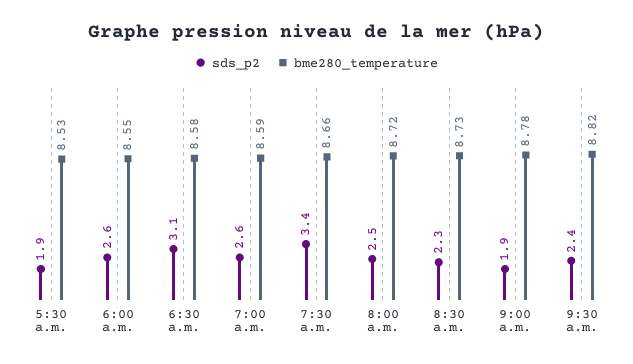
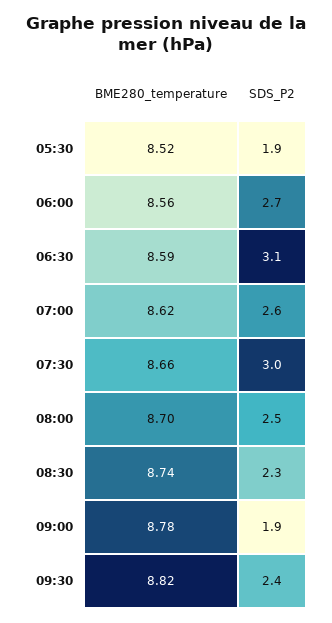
bme280_temperature, 5:30 a.m.: 8.53 -> 8.52
sds_p2, 6:00 a.m.: 2.6 -> 2.7
bme280_temperature, 6:00 a.m.: 8.55 -> 8.56
bme280_temperature, 6:30 a.m.: 8.58 -> 8.59
bme280_temperature, 7:00 a.m.: 8.59 -> 8.62
sds_p2, 7:30 a.m.: 3.4 -> 3
bme280_temperature, 8:00 a.m.: 8.72 -> 8.7
bme280_temperature, 8:30 a.m.: 8.73 -> 8.74

